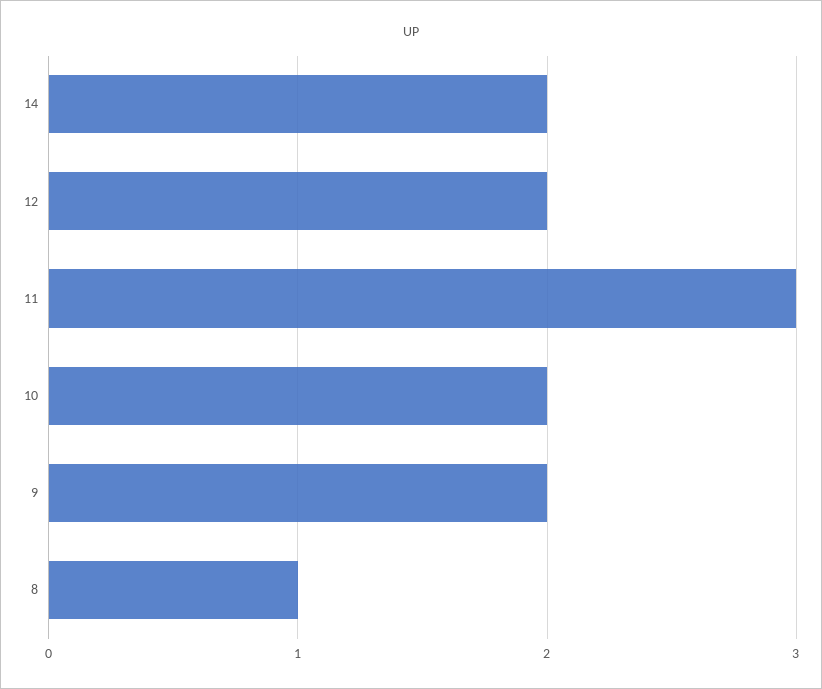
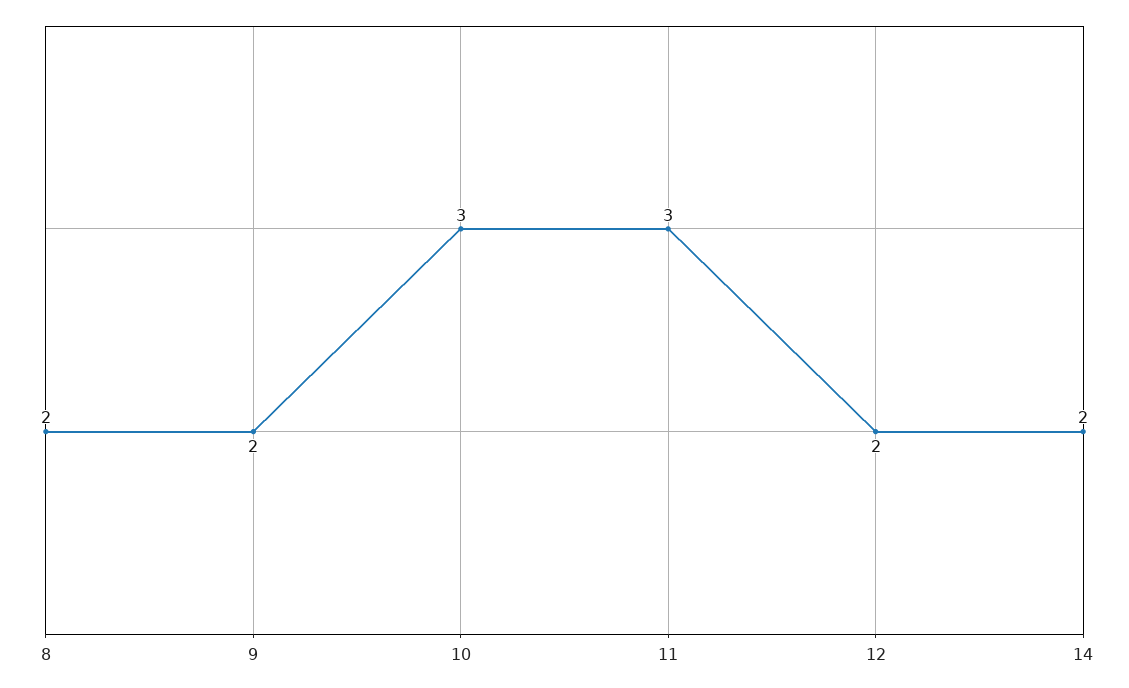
10: 2 -> 3
8: 1 -> 2

